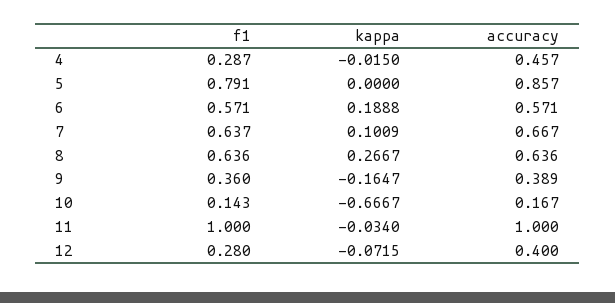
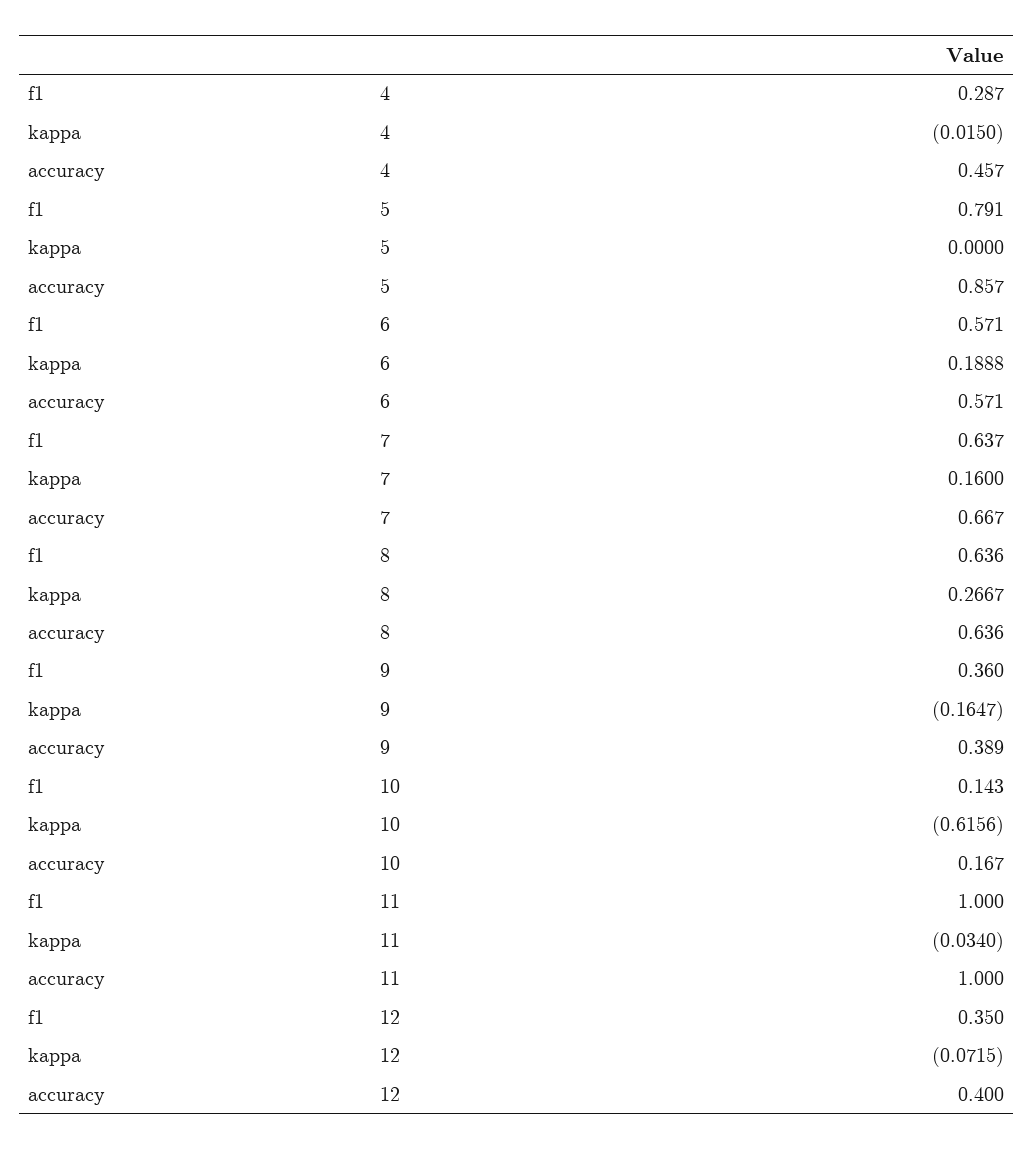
kappa, 7: 0.1009 -> 0.16
kappa, 10: -0.6667 -> -0.6156
f1, 12: 0.28 -> 0.35

